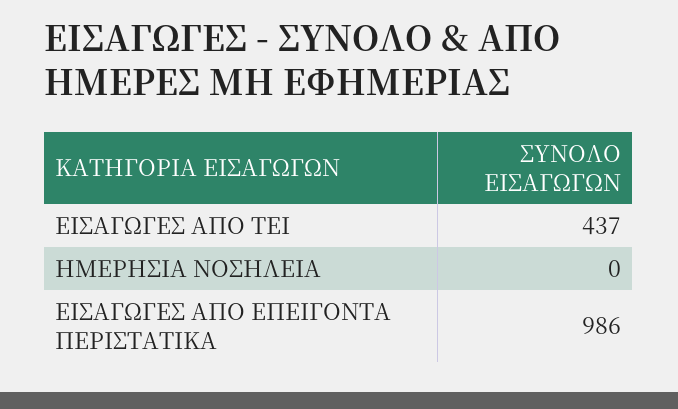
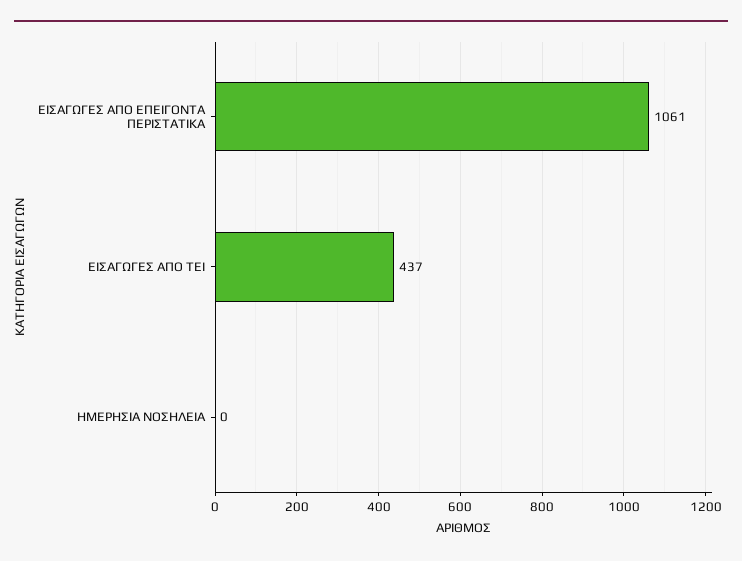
ΕΙΣΑΓΩΓΕΣ ΑΠΟ ΕΠΕΙΓΟΝΤΑ ΠΕΡΙΣΤΑΤΙΚΑ: 986 -> 1061

